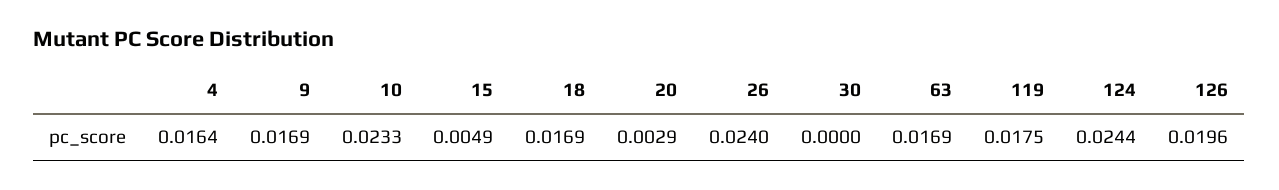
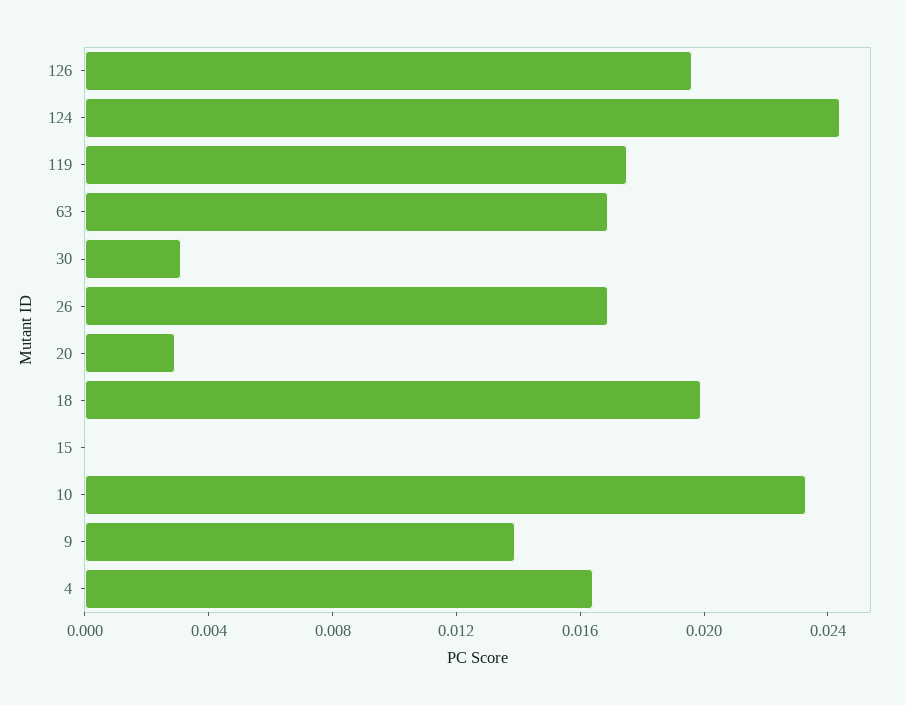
9: 0.0169 -> 0.014
15: 0.0049 -> 0
18: 0.0169 -> 0.02
26: 0.024 -> 0.017
30: 0 -> 0.003

